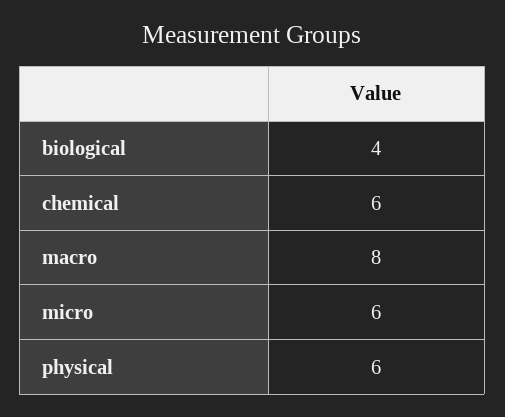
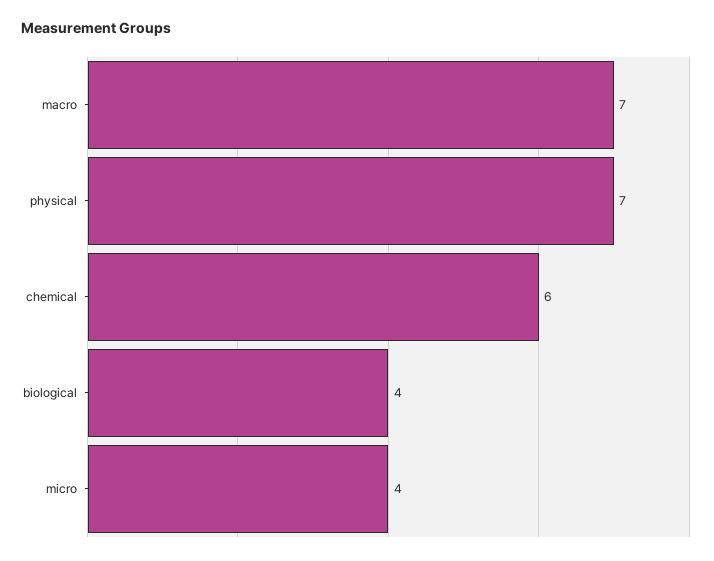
macro: 8 -> 7
micro: 6 -> 4
physical: 6 -> 7

